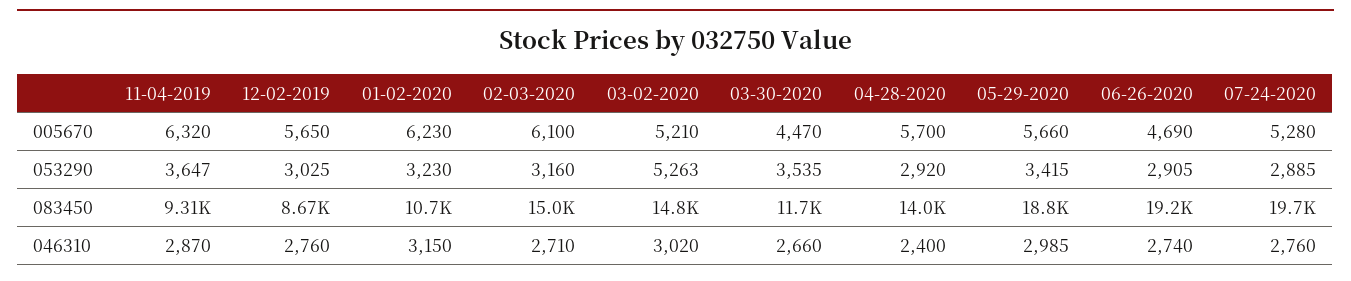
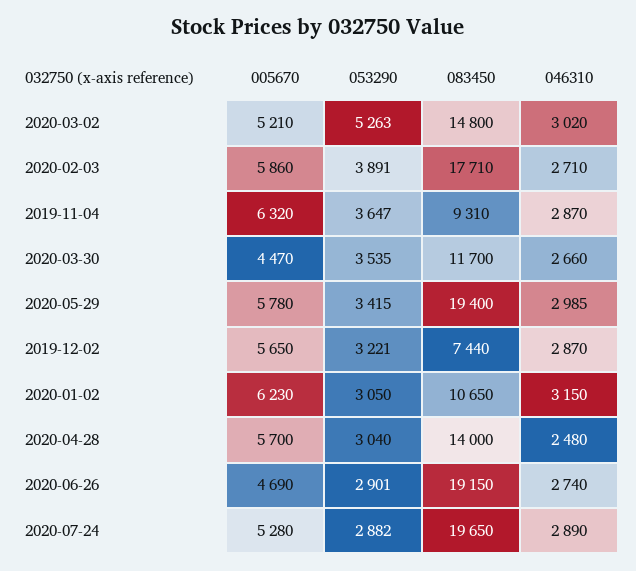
02-03-2020, 005670: 6100 -> 5860
05-29-2020, 005670: 5660 -> 5780
12-02-2019, 053290: 3025 -> 3221
01-02-2020, 053290: 3230 -> 3050
02-03-2020, 053290: 3160 -> 3891
04-28-2020, 053290: 2920 -> 3040
06-26-2020, 053290: 2905 -> 2901
07-24-2020, 053290: 2885 -> 2882
12-02-2019, 083450: 8670 -> 7440
02-03-2020, 083450: 15000 -> 17710
05-29-2020, 083450: 18800 -> 19400
12-02-2019, 046310: 2760 -> 2870
04-28-2020, 046310: 2400 -> 2480
07-24-2020, 046310: 2760 -> 2890

